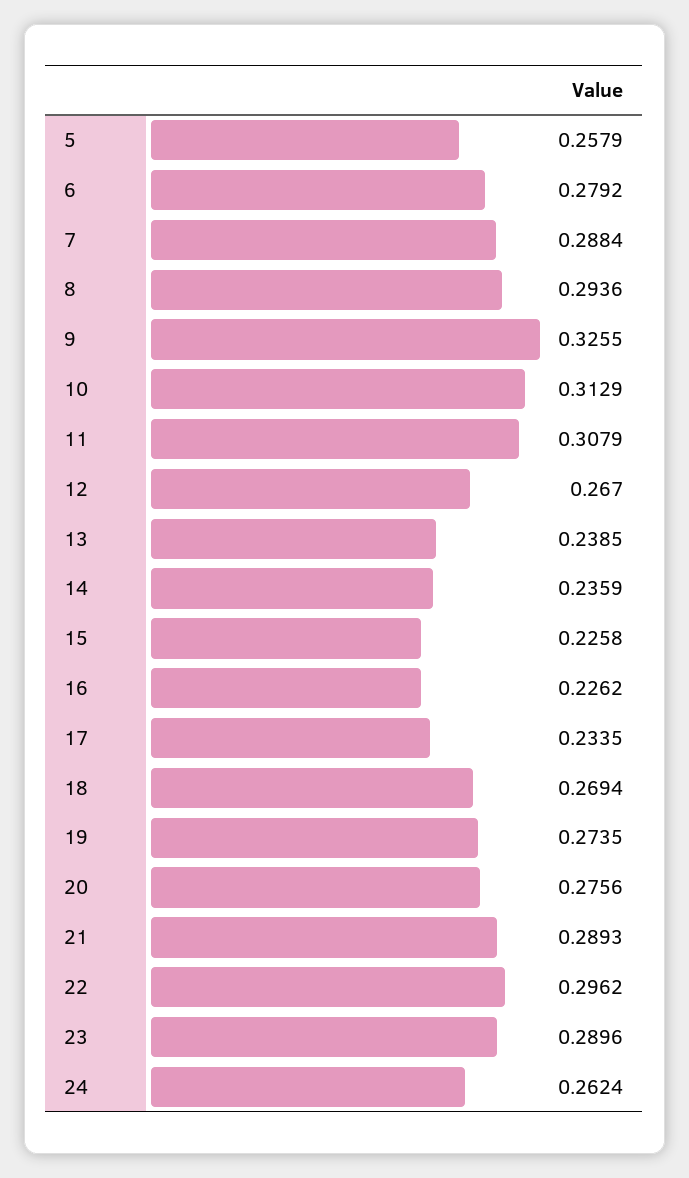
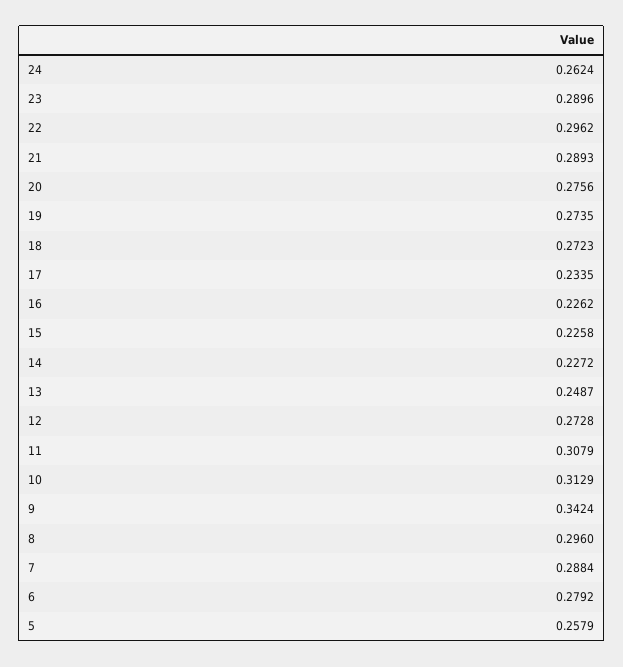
8: 0.2936 -> 0.296
9: 0.3255 -> 0.3424
12: 0.267 -> 0.2728
13: 0.2385 -> 0.2487
14: 0.2359 -> 0.2272
18: 0.2694 -> 0.2723

